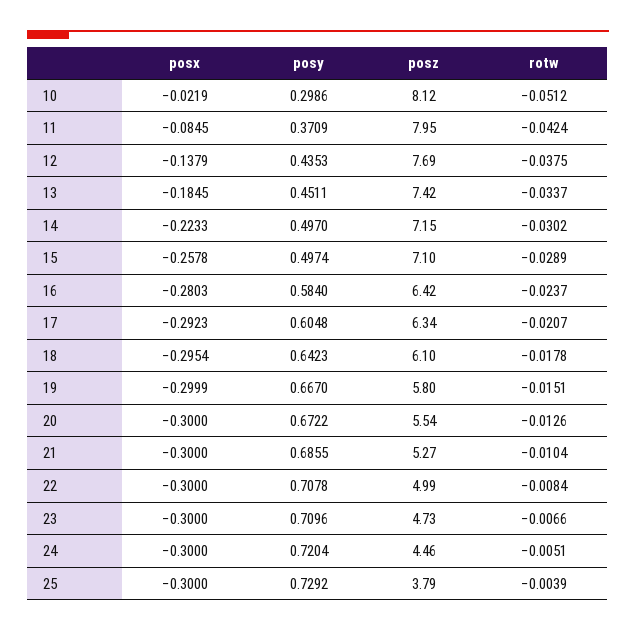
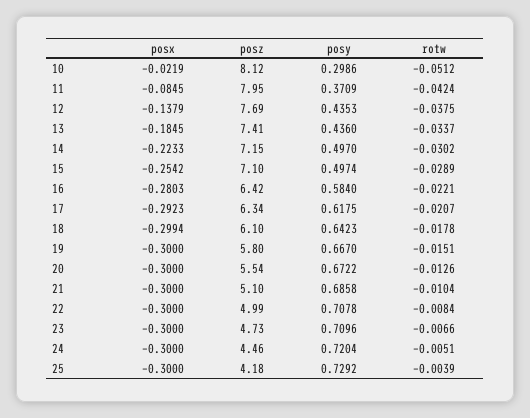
posy, 13: 0.4511 -> 0.436
posz, 13: 7.42 -> 7.41
posx, 15: -0.2578 -> -0.2542
rotw, 16: -0.0237 -> -0.0221
posy, 17: 0.6048 -> 0.6175
posx, 18: -0.2954 -> -0.2994
posx, 19: -0.2999 -> -0.3
posy, 21: 0.6855 -> 0.6858
posz, 21: 5.27 -> 5.1
posz, 25: 3.79 -> 4.18

